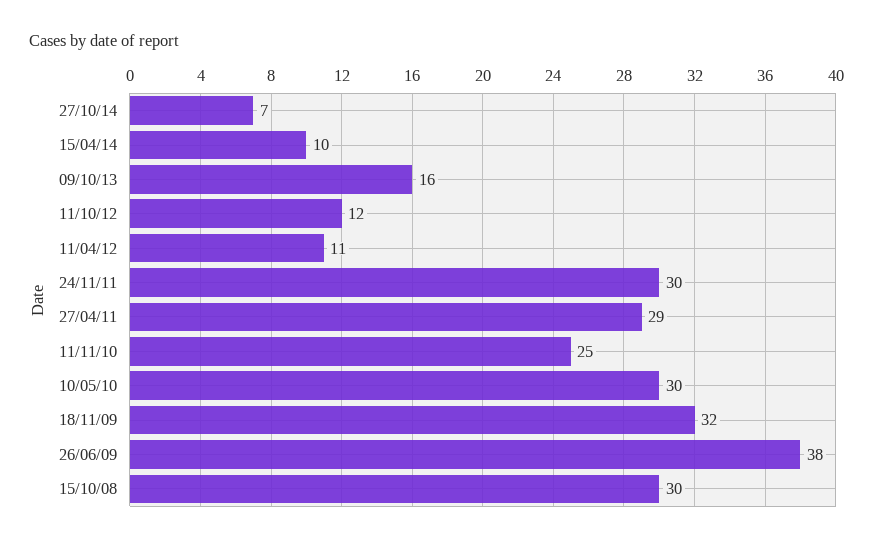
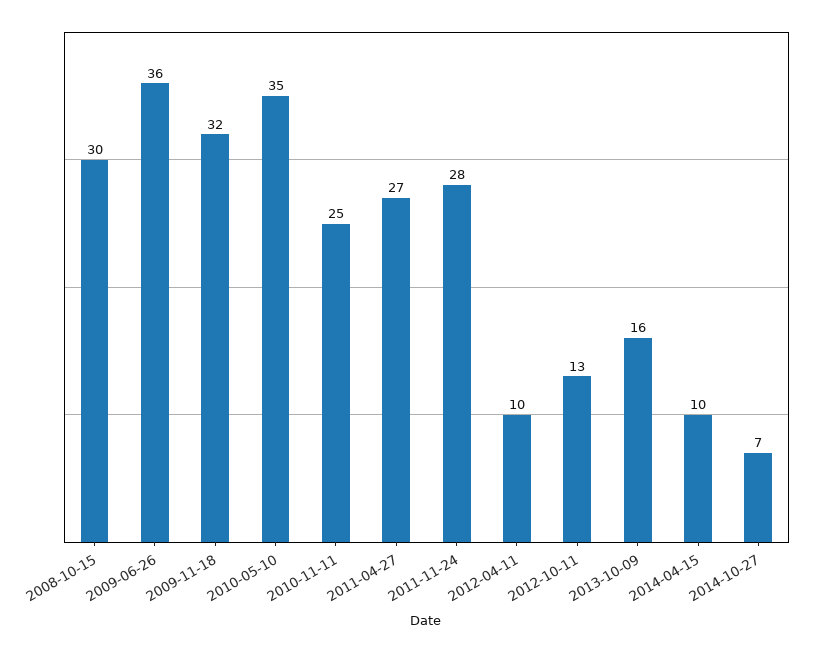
11/10/12: 12 -> 13
11/04/12: 11 -> 10
24/11/11: 30 -> 28
27/04/11: 29 -> 27
10/05/10: 30 -> 35
26/06/09: 38 -> 36

